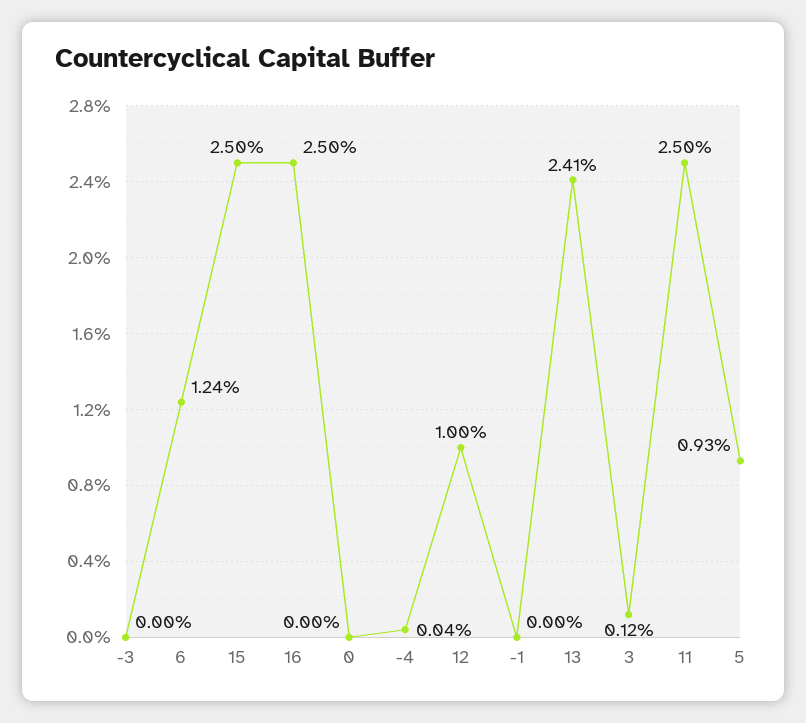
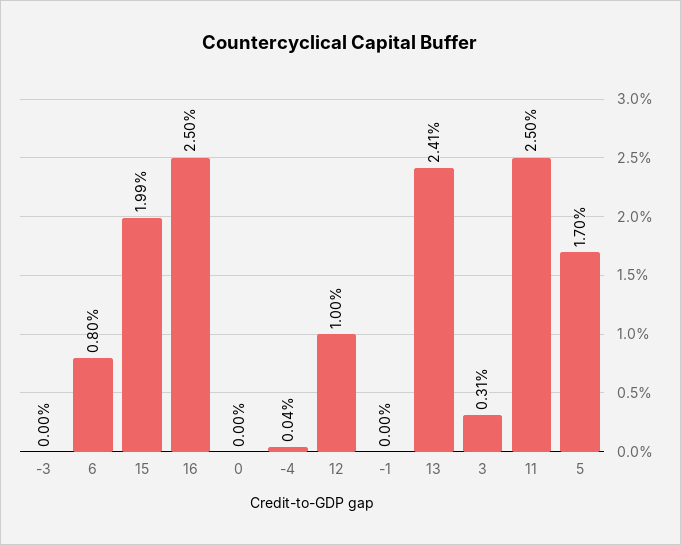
6: 1.24 -> 0.8
15: 2.5 -> 1.99
3: 0.12 -> 0.31
5: 0.93 -> 1.7

